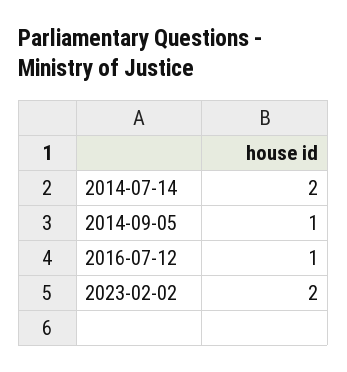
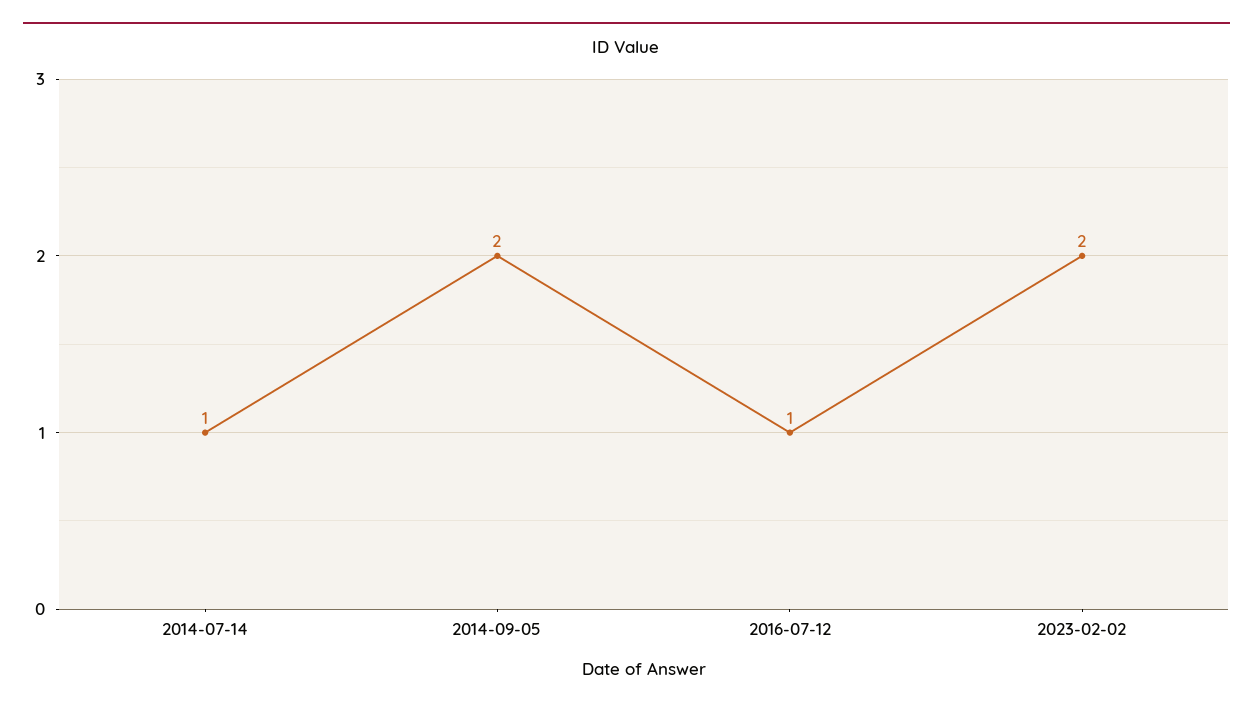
2014-07-14: 2 -> 1
2014-09-05: 1 -> 2

